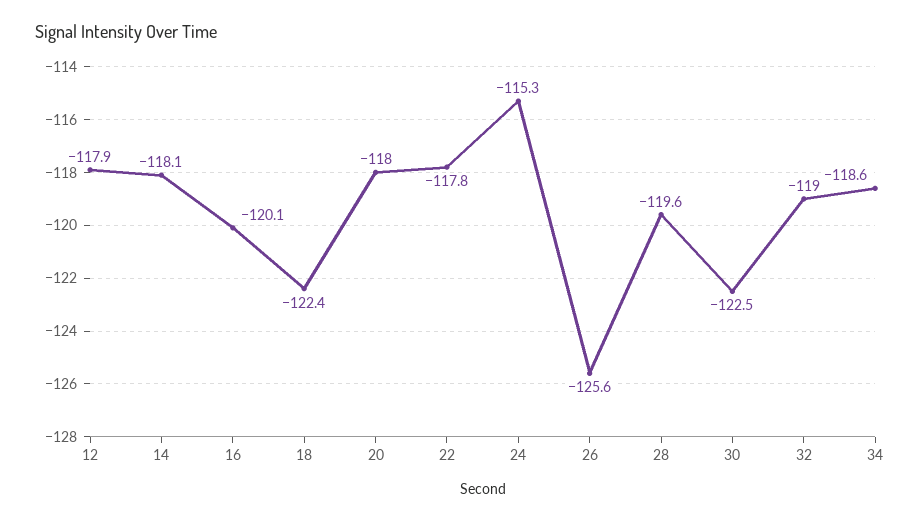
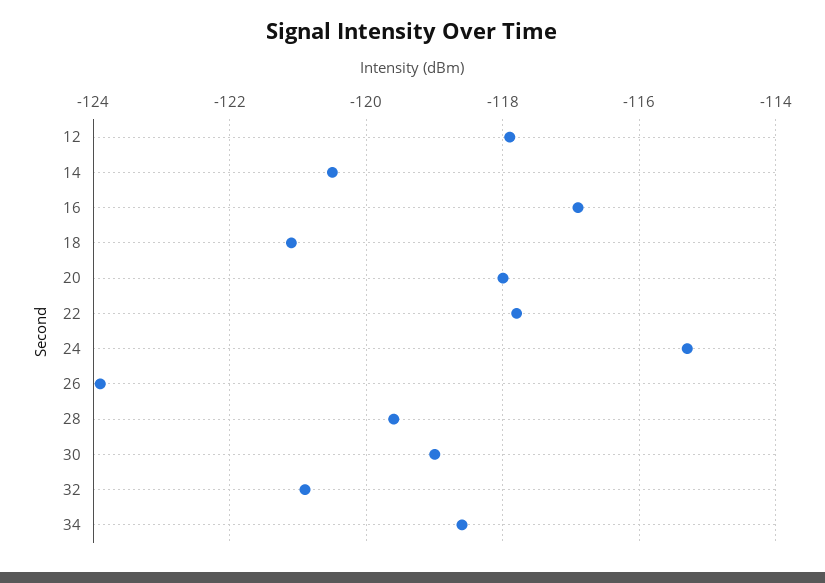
14: -118.1 -> -120.5
16: -120.1 -> -117
18: -122.4 -> -121
26: -125.6 -> -124
30: -122.5 -> -119
32: -119 -> -121

